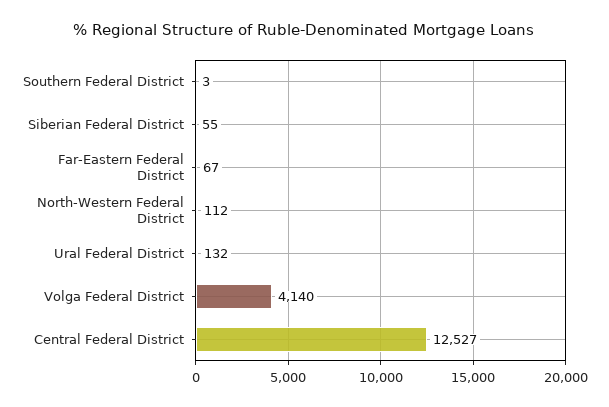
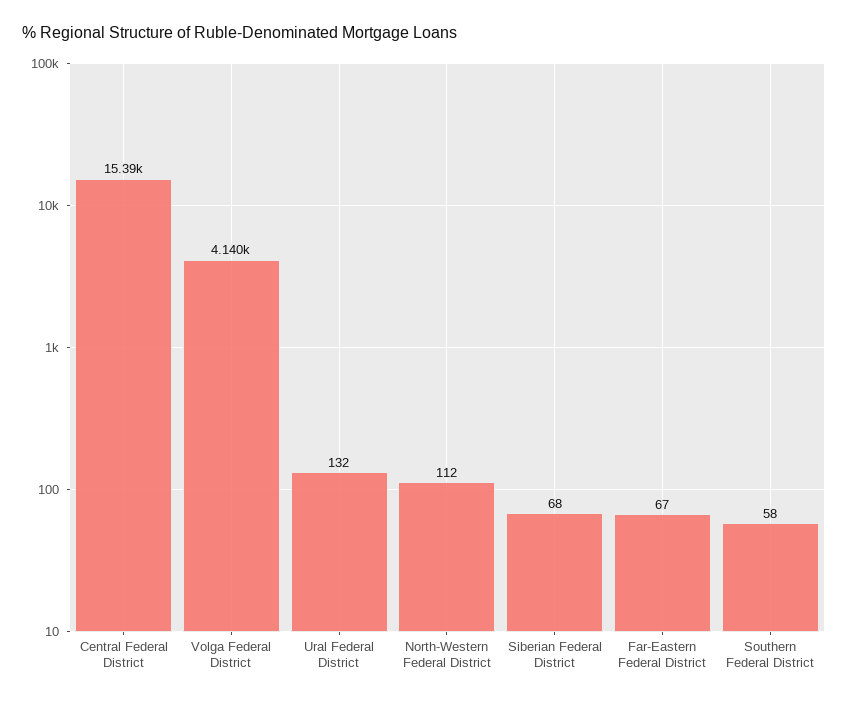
Southern Federal District: 3 -> 58
Siberian Federal District: 55 -> 68
Central Federal District: 12527 -> 15390

